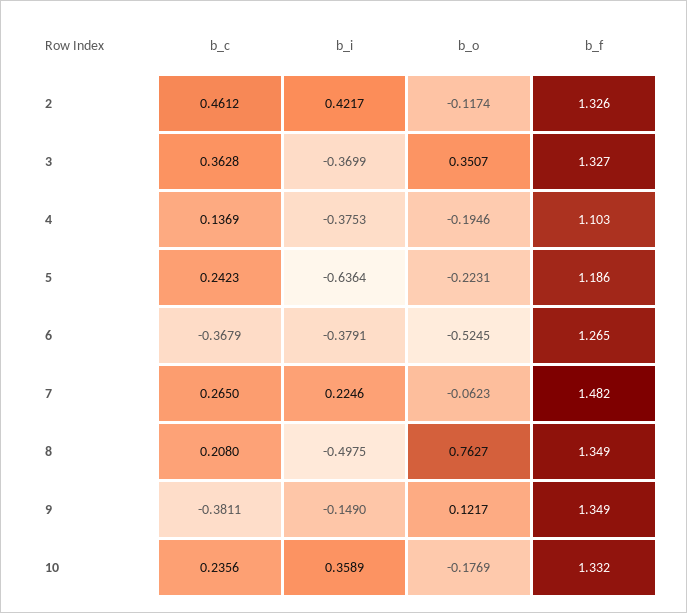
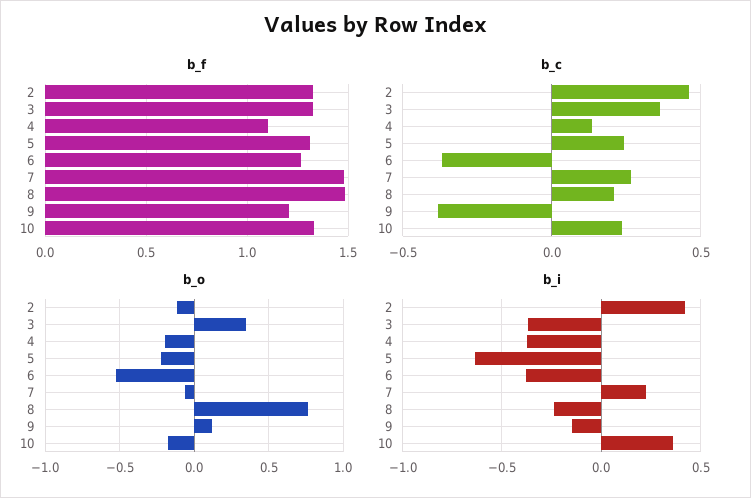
b_f, 5: 1.186 -> 1.3
b_i, 8: -0.4975 -> -0.25
b_f, 8: 1.349 -> 1.5
b_f, 9: 1.349 -> 1.2

